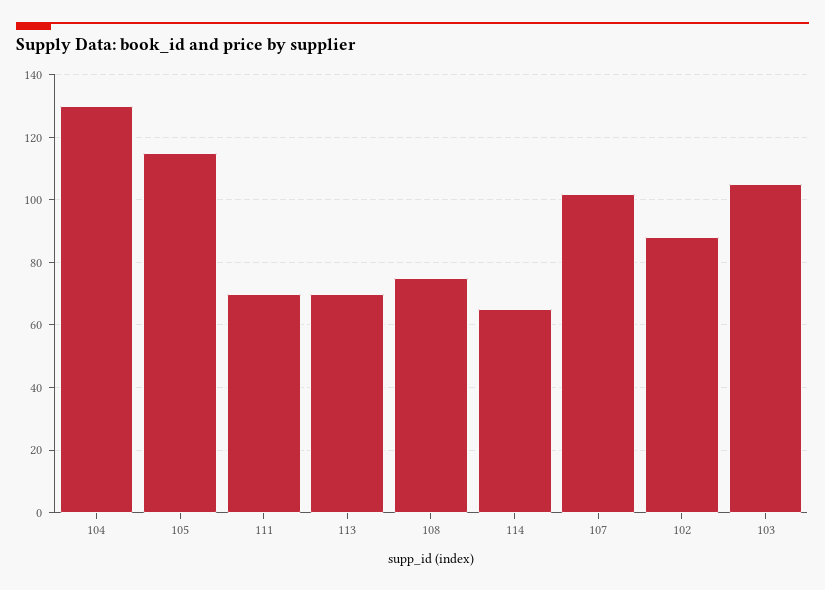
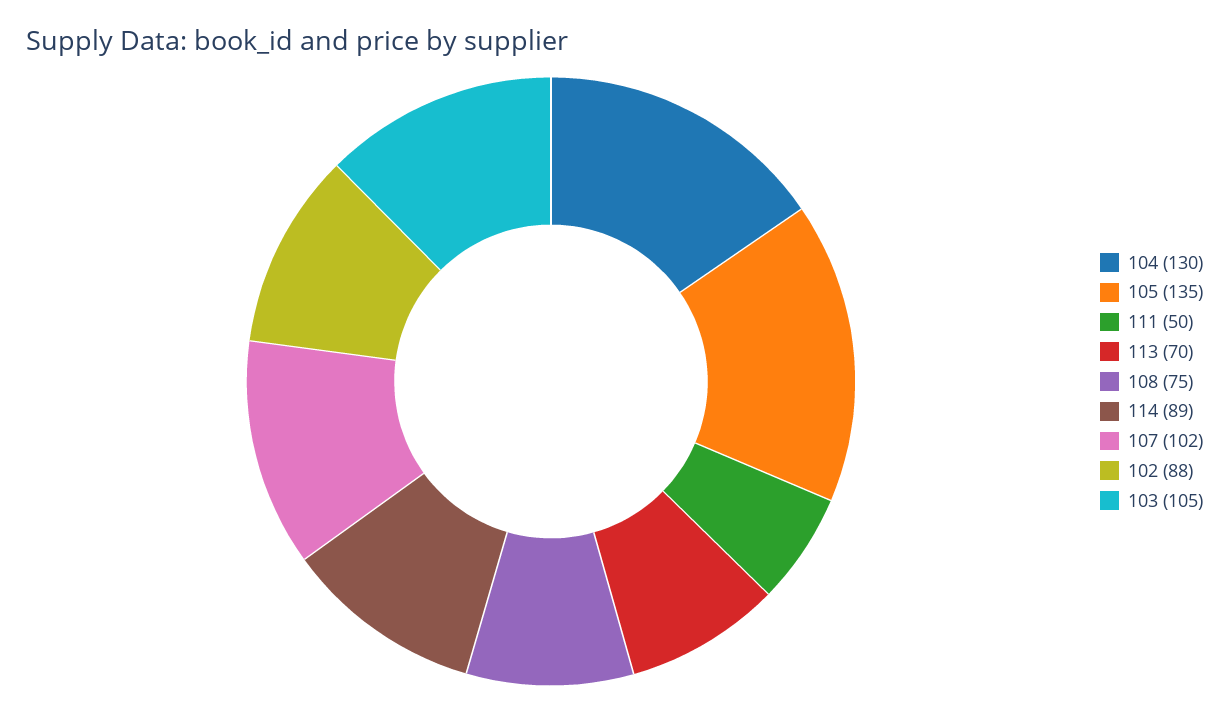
105: 115 -> 135
111: 70 -> 50
114: 65 -> 89

